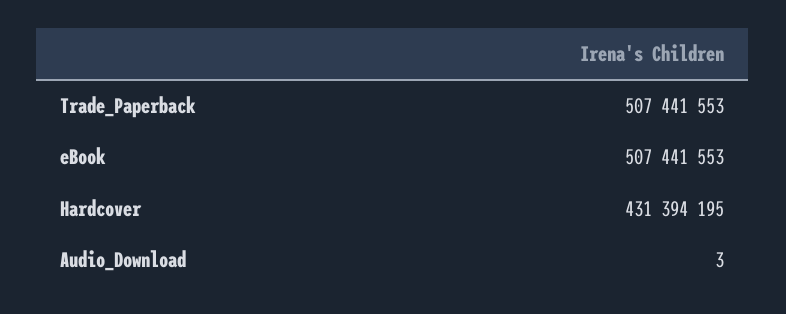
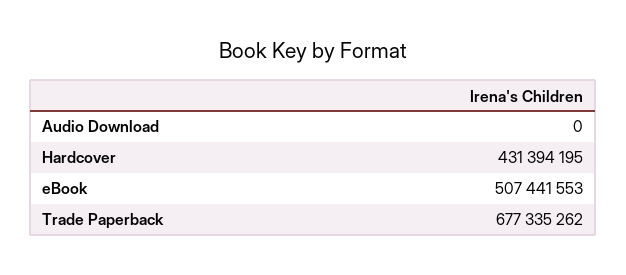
Trade_Paperback: 507441553 -> 677335262
Audio_Download: 3 -> 0

